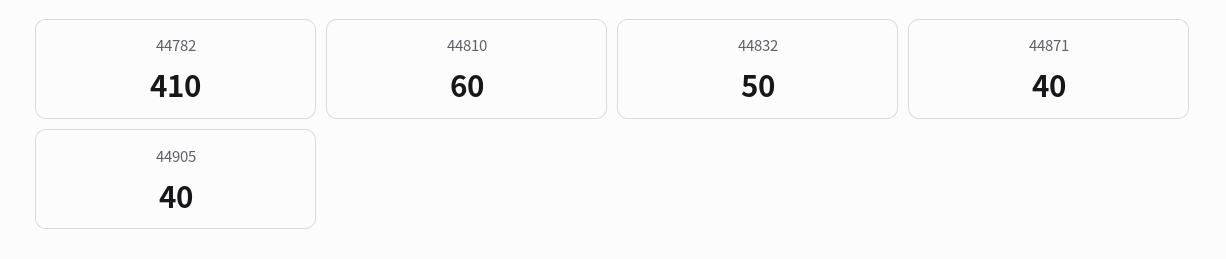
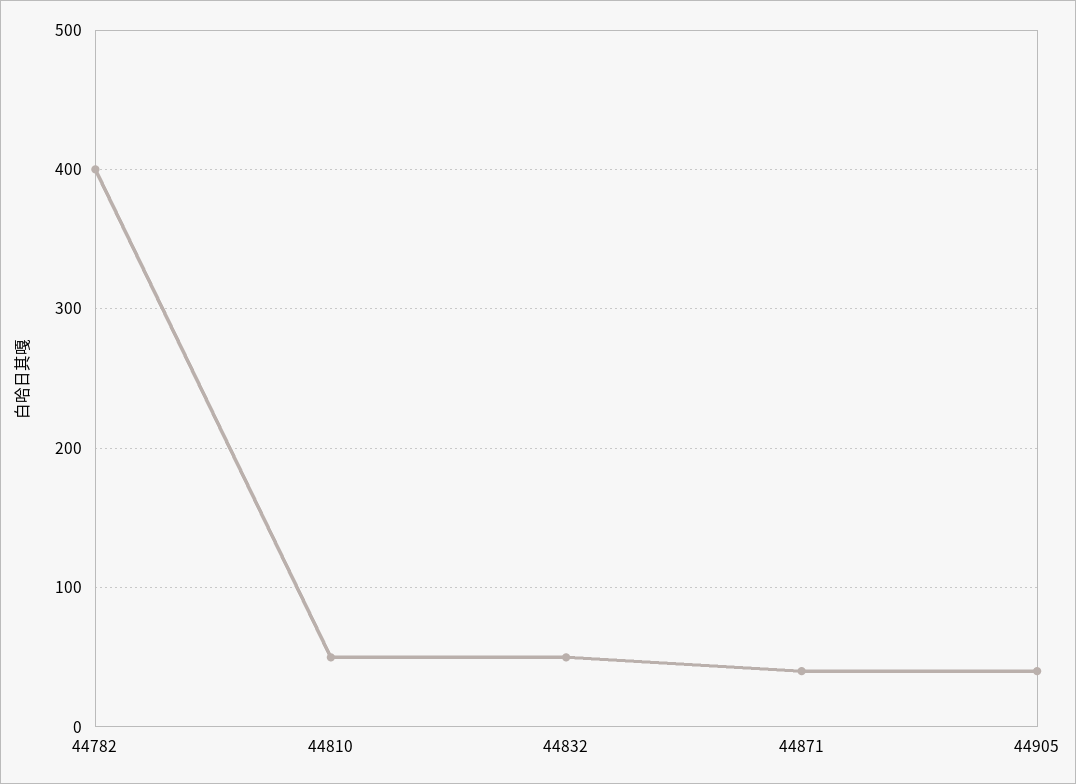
44782: 410 -> 400
44810: 60 -> 50

